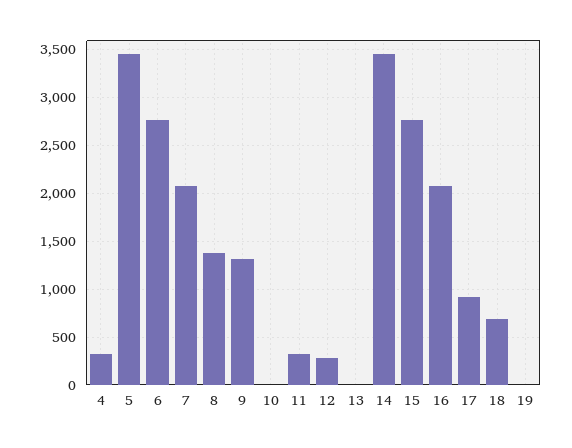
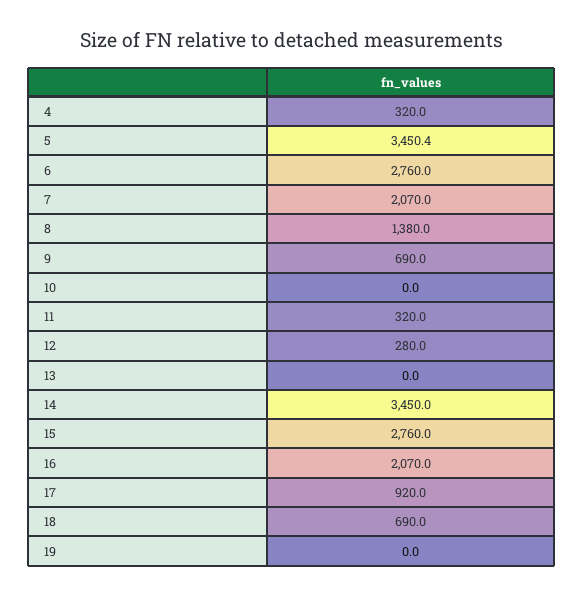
9: 1300 -> 690

